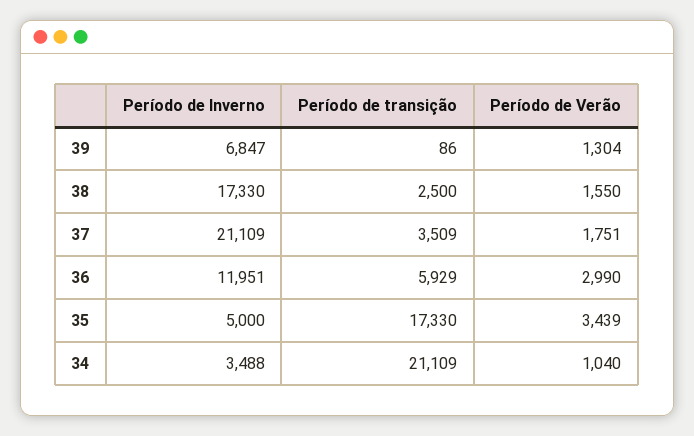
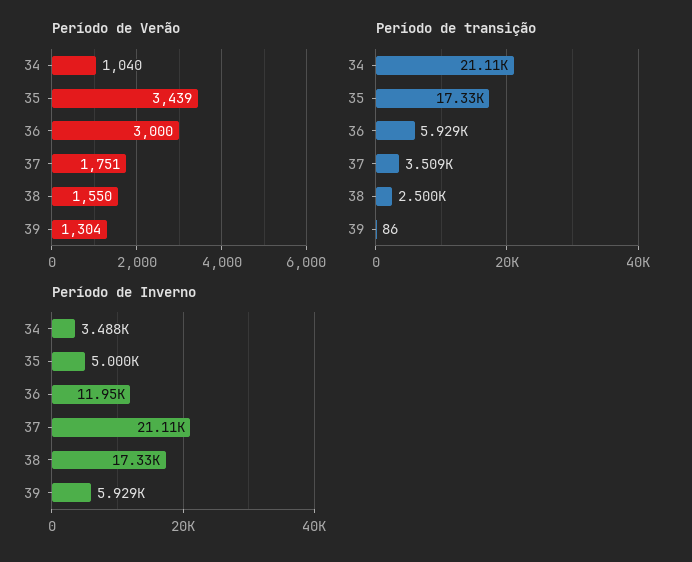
Período de Inverno, 39: 6847 -> 5929
Período de Verão, 36: 2990 -> 3000

